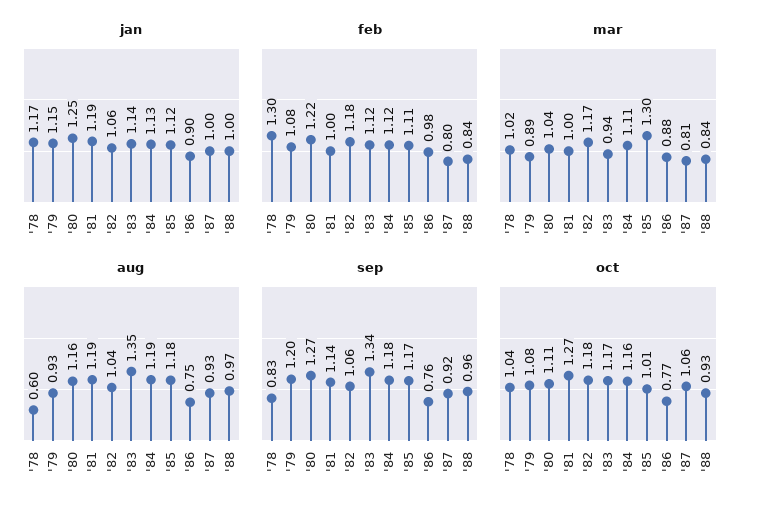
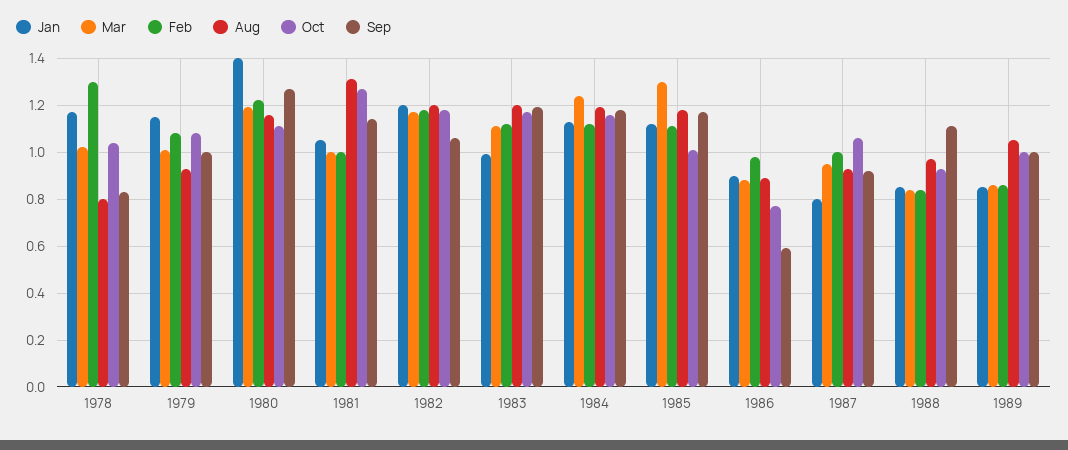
jan, '80: 1.25 -> 1.4
jan, '81: 1.19 -> 1.05
jan, '82: 1.06 -> 1.2
jan, '83: 1.14 -> 1
jan, '87: 1 -> 0.8
jan, '88: 1 -> 0.85
feb, '87: 0.8 -> 1
mar, '79: 0.89 -> 1
mar, '80: 1.04 -> 1.2
mar, '83: 0.94 -> 1.1
mar, '84: 1.11 -> 1.25
mar, '87: 0.81 -> 0.95
aug, '78: 0.6 -> 0.8
aug, '81: 1.19 -> 1.3
aug, '82: 1.04 -> 1.2
aug, '83: 1.35 -> 1.2
aug, '86: 0.75 -> 0.9
sep, '79: 1.2 -> 1
sep, '83: 1.34 -> 1.2
sep, '86: 0.76 -> 0.6
sep, '88: 0.96 -> 1.1
jan, 1989: none -> 0.85
mar, 1989: none -> 0.85
feb, 1989: none -> 0.85
aug, 1989: none -> 1.05
oct, 1989: none -> 1
sep, 1989: none -> 1

